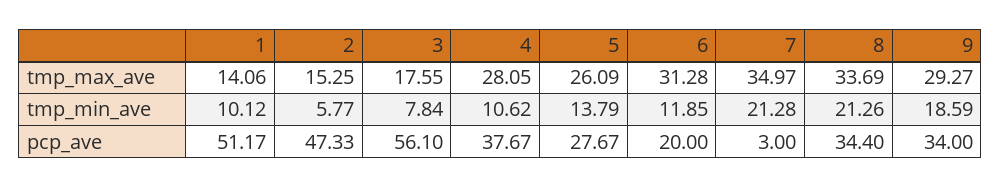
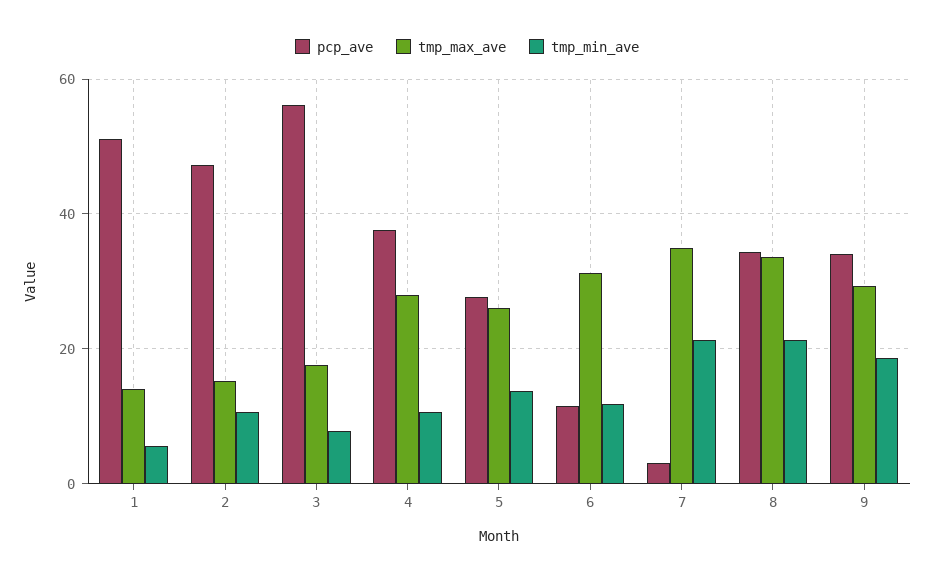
tmp_min_ave, 1: 10.12 -> 6
tmp_min_ave, 2: 5.77 -> 10
pcp_ave, 6: 20 -> 12

